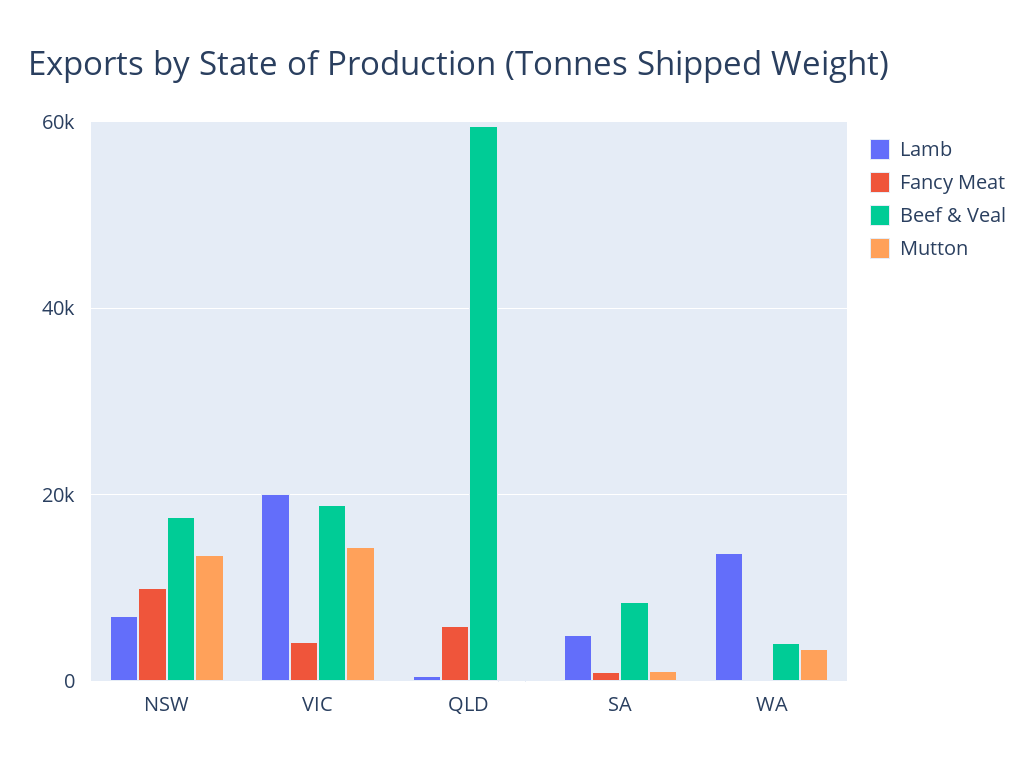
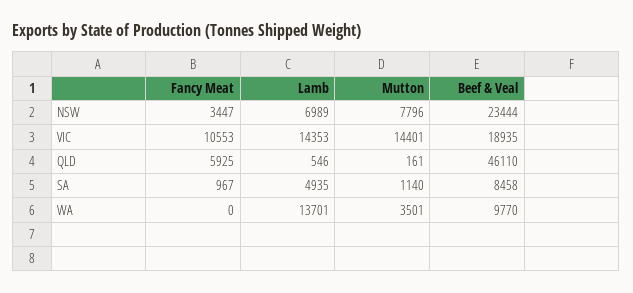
Fancy Meat, NSW: 10000 -> 3447
Beef & Veal, NSW: 18000 -> 23444
Mutton, NSW: 14000 -> 7796
Lamb, VIC: 20000 -> 14353
Fancy Meat, VIC: 4000 -> 10553
Beef & Veal, QLD: 60000 -> 46110
Beef & Veal, WA: 4000 -> 9770

